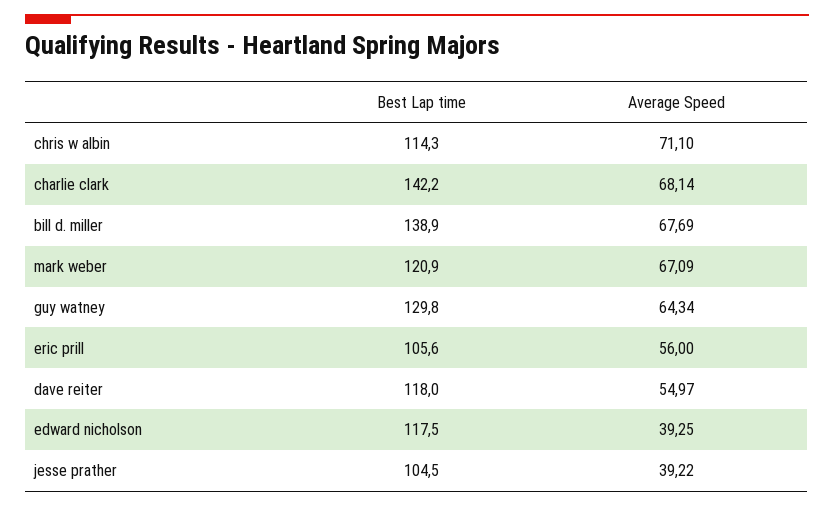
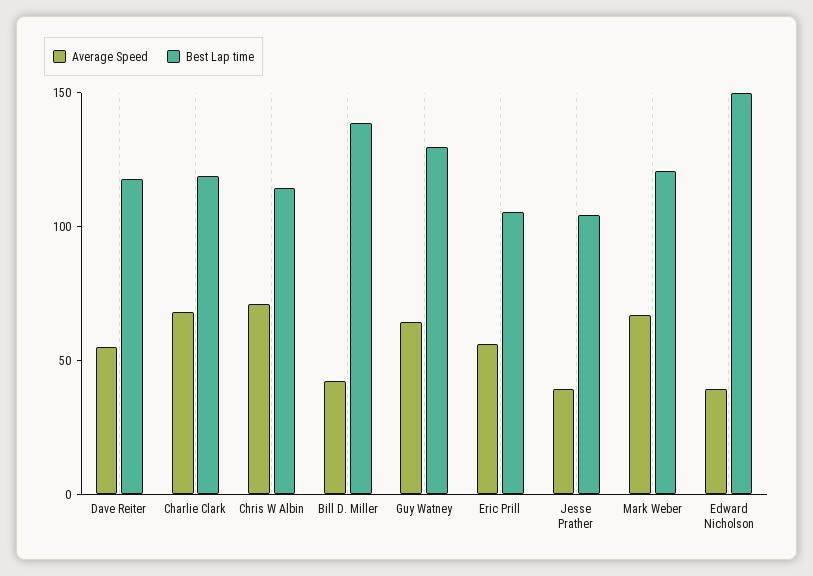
Best Lap time, charlie clark: 142.2 -> 120
Average Speed, bill d. miller: 67.69 -> 40
Best Lap time, edward nicholson: 117.5 -> 150

